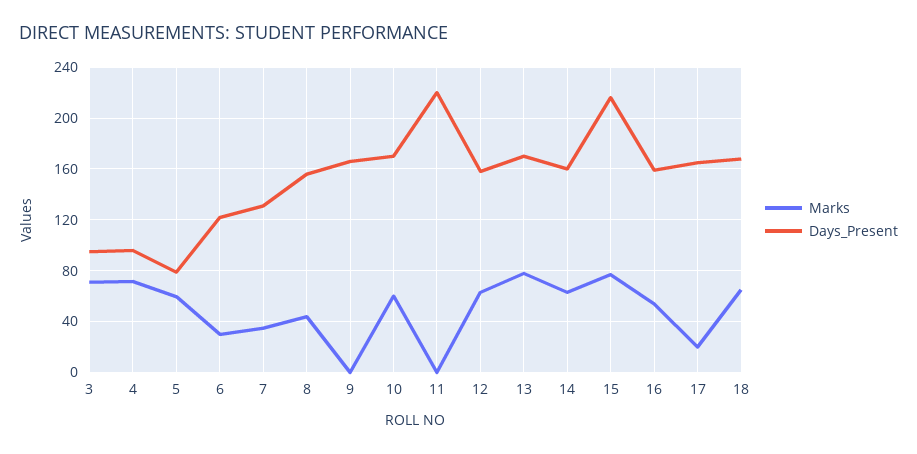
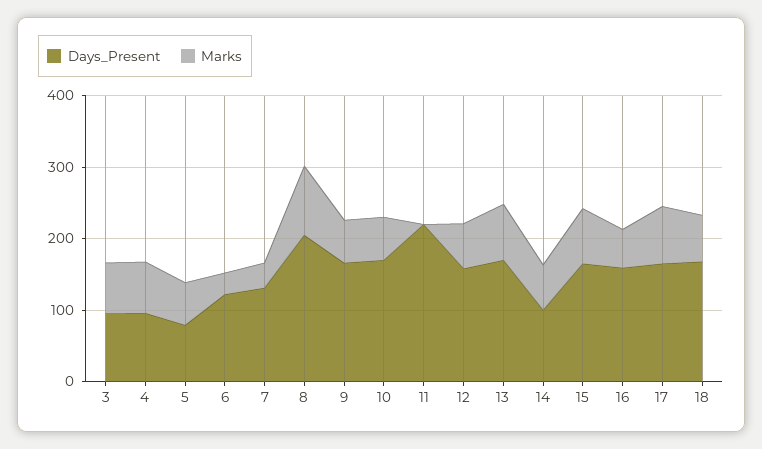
Marks, 8: 45 -> 100
Days_Present, 8: 155 -> 200
Marks, 9: 0 -> 60
Days_Present, 14: 160 -> 100
Days_Present, 15: 215 -> 160
Marks, 17: 20 -> 80

